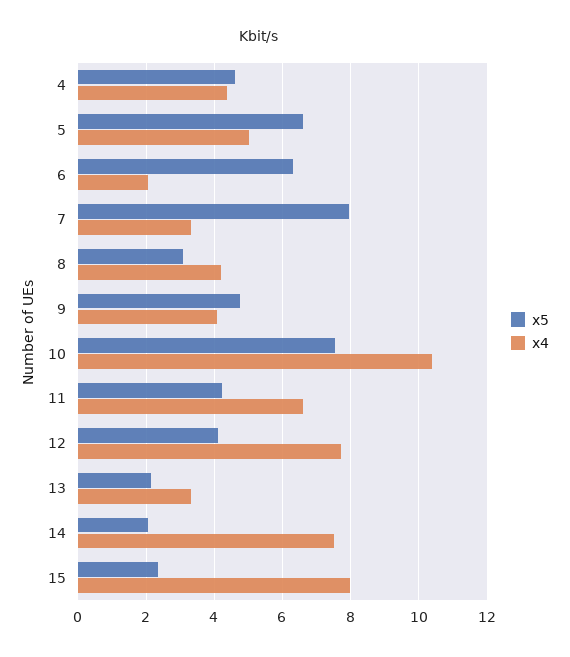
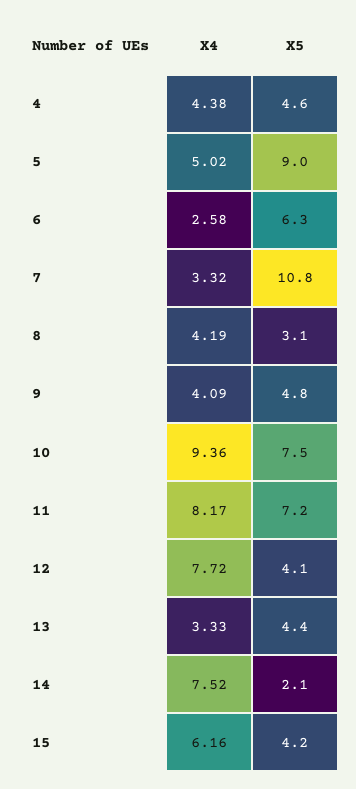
x5, 5: 6.6 -> 9
x4, 6: 2 -> 2.58
x5, 7: 8 -> 10.8
x4, 10: 10.4 -> 9.36
x5, 11: 4.2 -> 7.2
x4, 11: 6.6 -> 8.17
x5, 13: 2.2 -> 4.4
x5, 15: 2.4 -> 4.2
x4, 15: 8 -> 6.16

